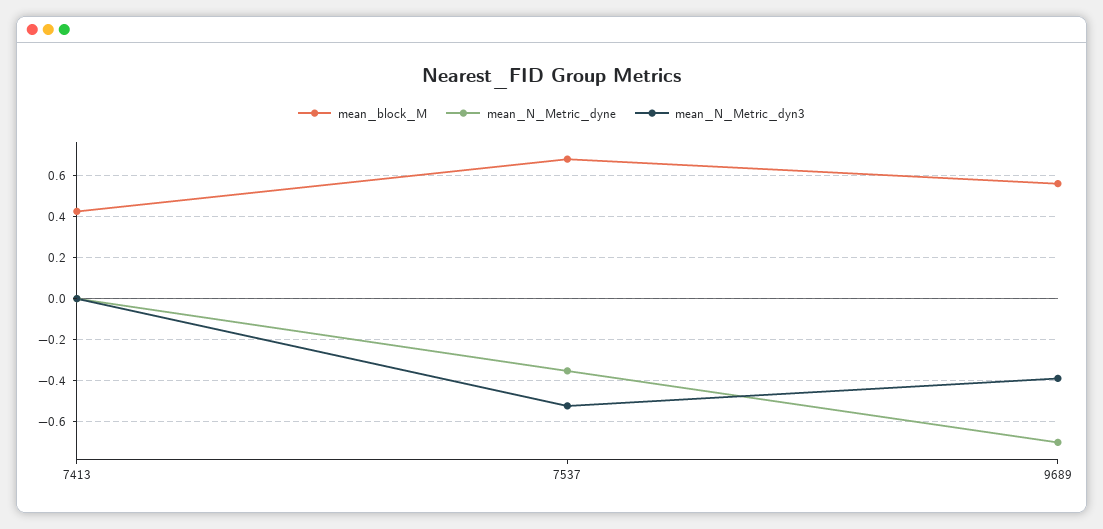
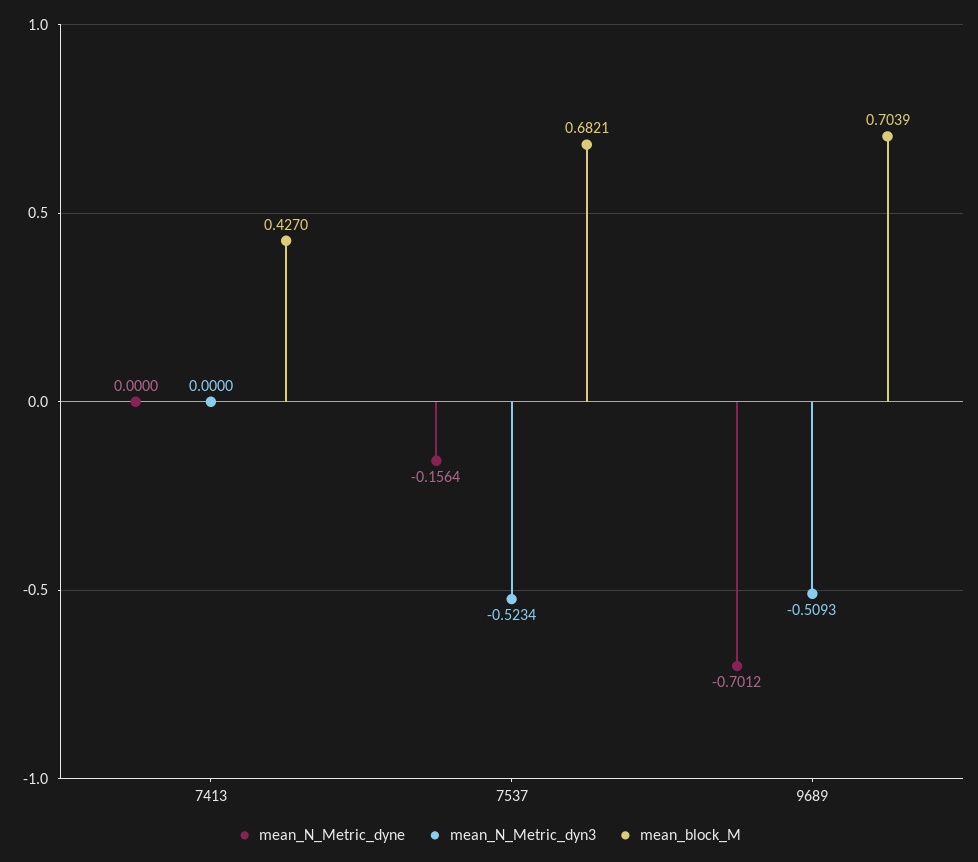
mean_N_Metric_dyne, 7537: -0.35 -> -0.1564
mean_block_M, 9689: 0.55 -> 0.7039
mean_N_Metric_dyn3, 9689: -0.4 -> -0.5093

